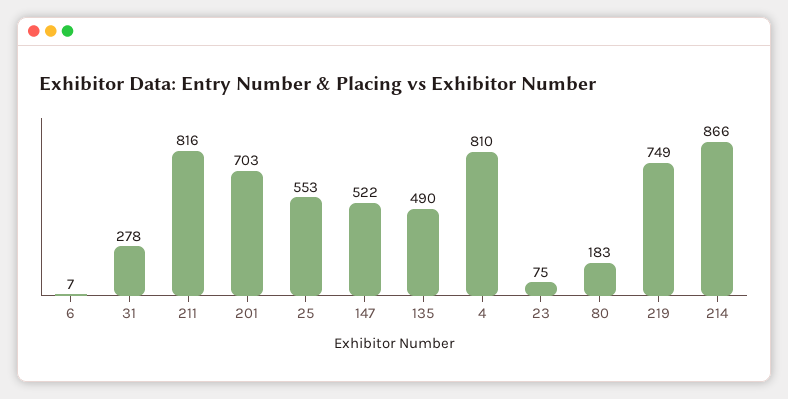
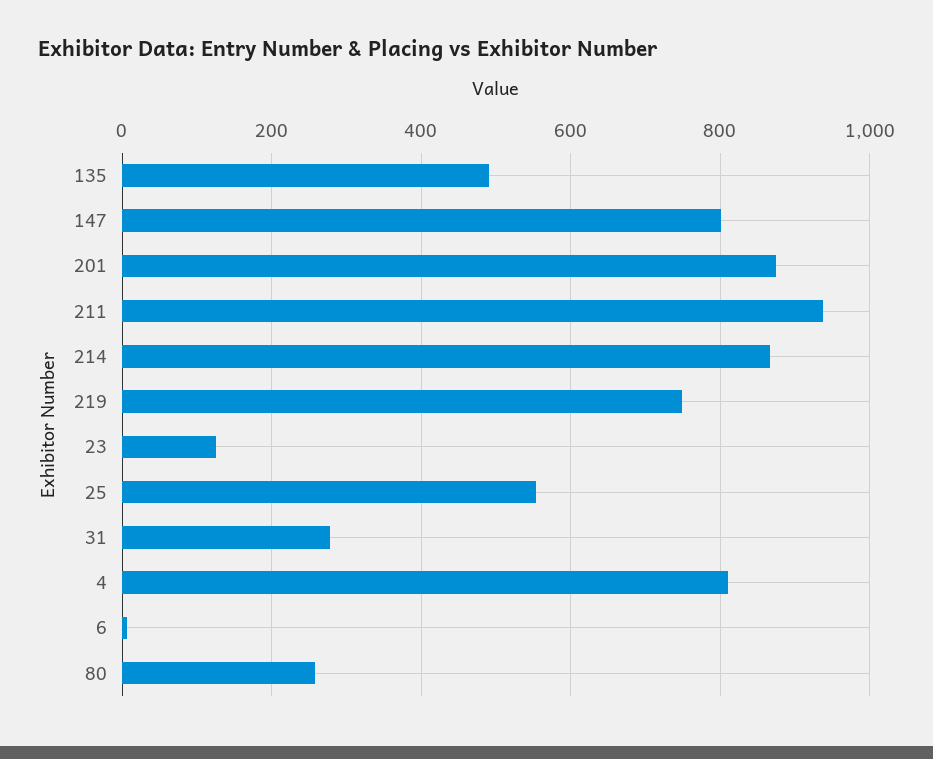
211: 816 -> 940
201: 703 -> 880
147: 522 -> 800
23: 75 -> 120
80: 183 -> 260

